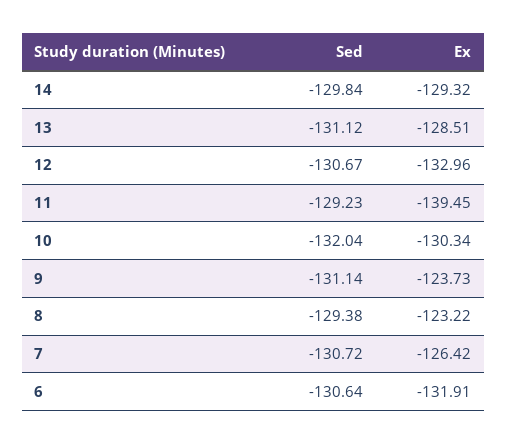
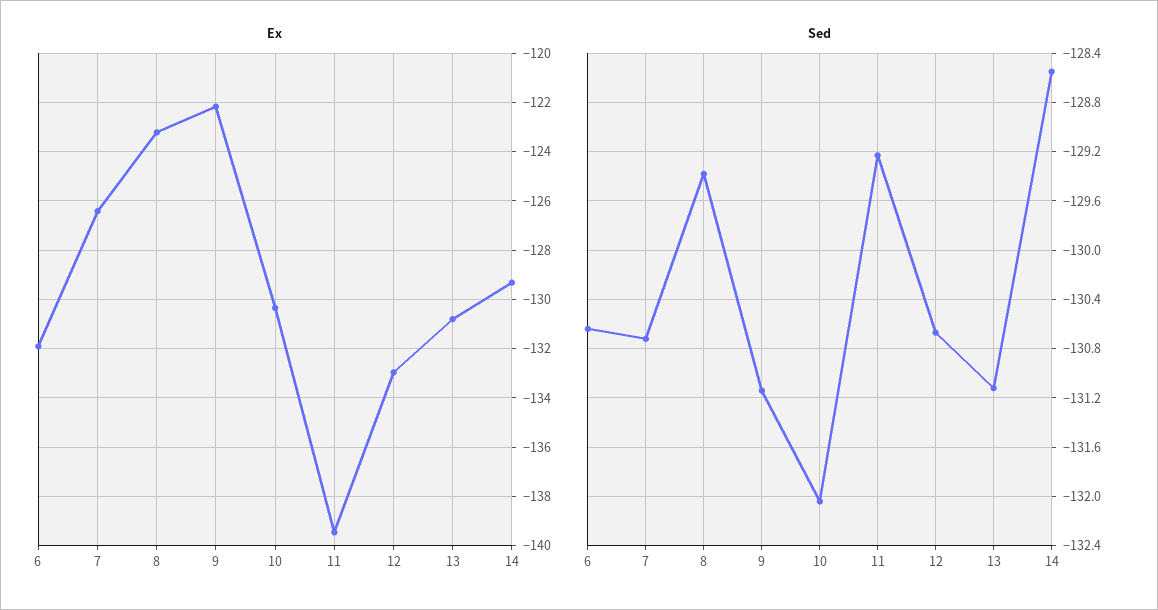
Sed, 14: -129.84 -> -128.55
Ex, 13: -128.51 -> -130.75
Ex, 9: -123.73 -> -122.25

